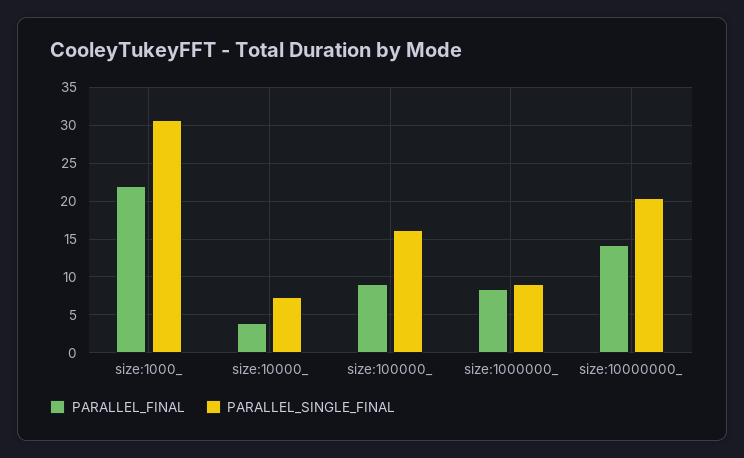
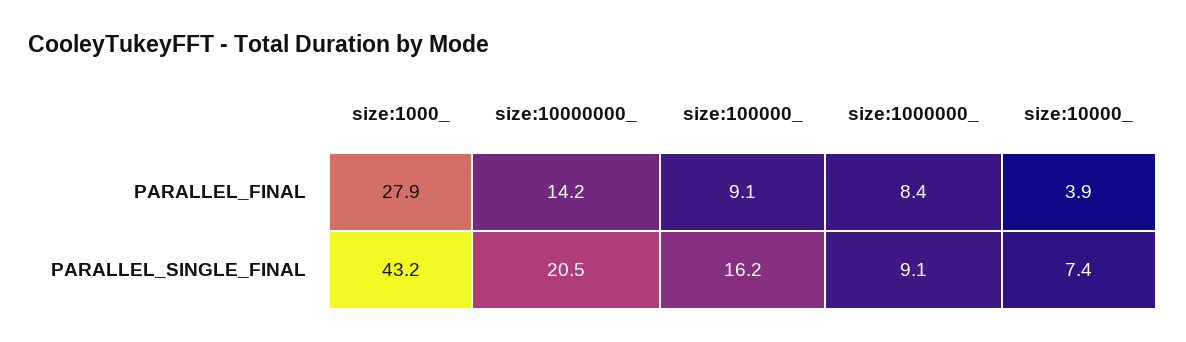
PARALLEL_FINAL, size:1000_: 22 -> 27.9
PARALLEL_SINGLE_FINAL, size:1000_: 31 -> 43.2

